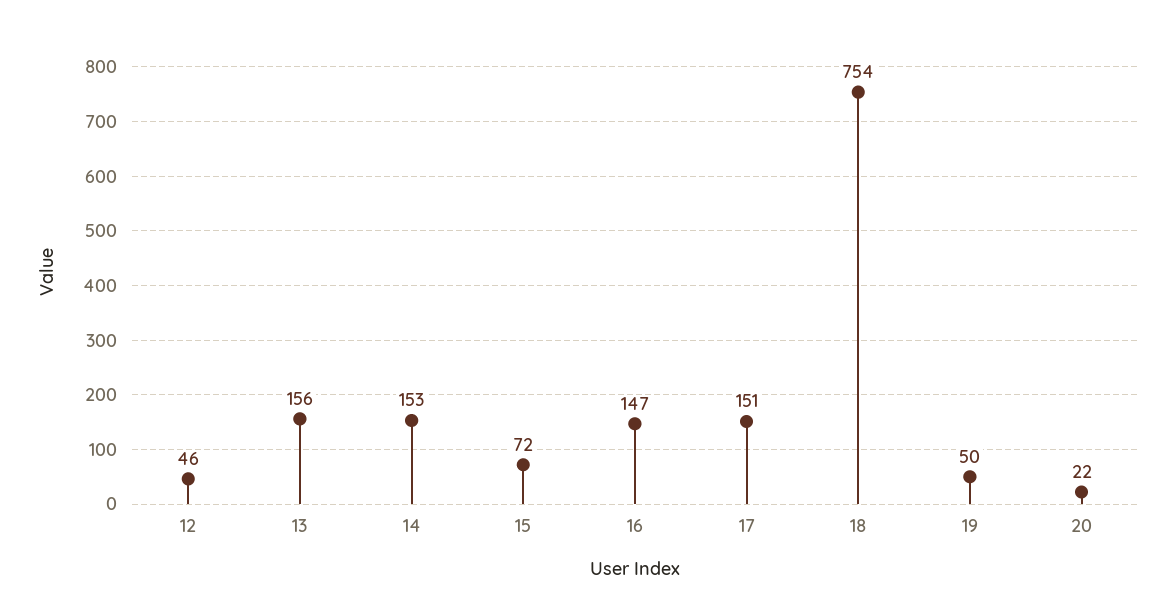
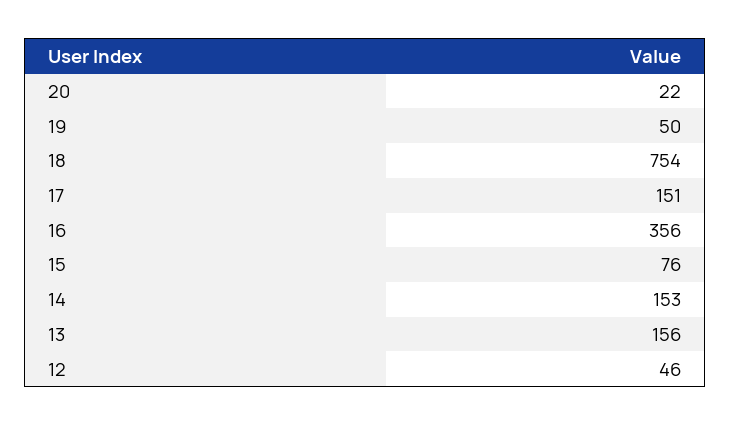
15: 72 -> 76
16: 147 -> 356

